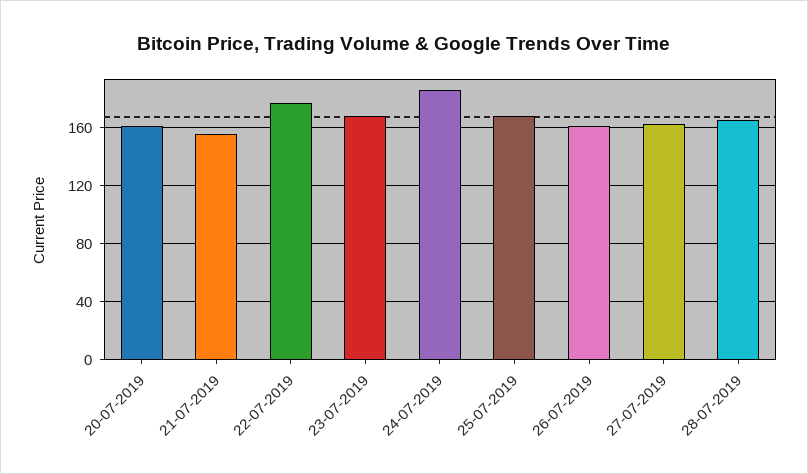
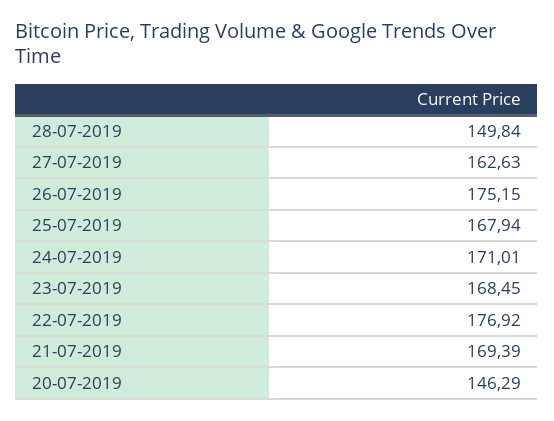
20-07-2019: 160 -> 146.29
21-07-2019: 155 -> 169.39
24-07-2019: 185 -> 171.01
26-07-2019: 160 -> 175.15
28-07-2019: 165 -> 149.84

